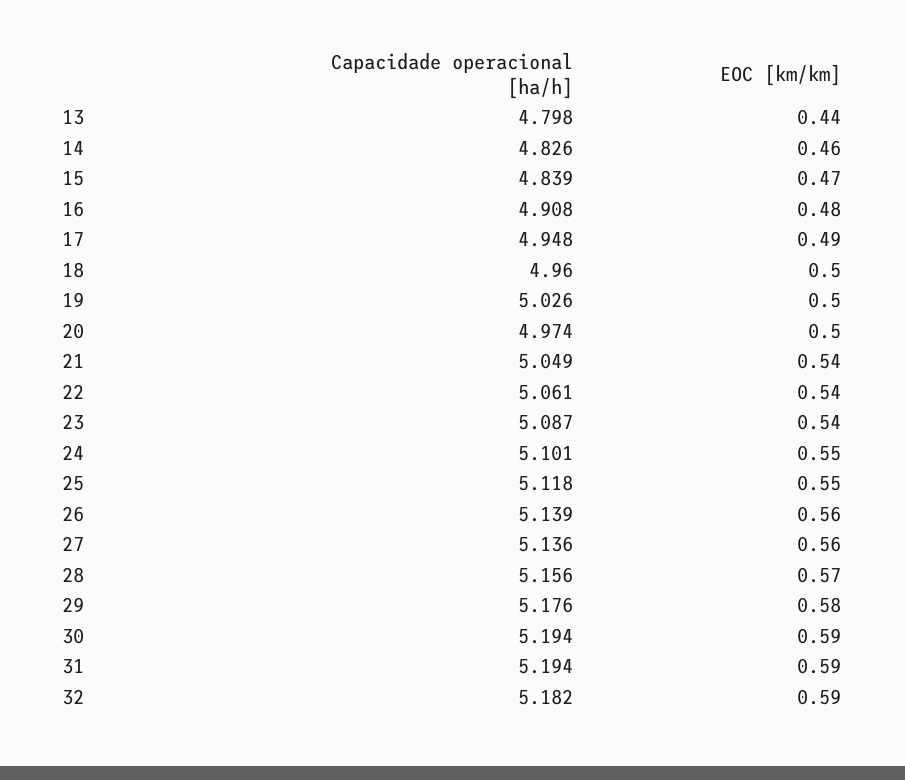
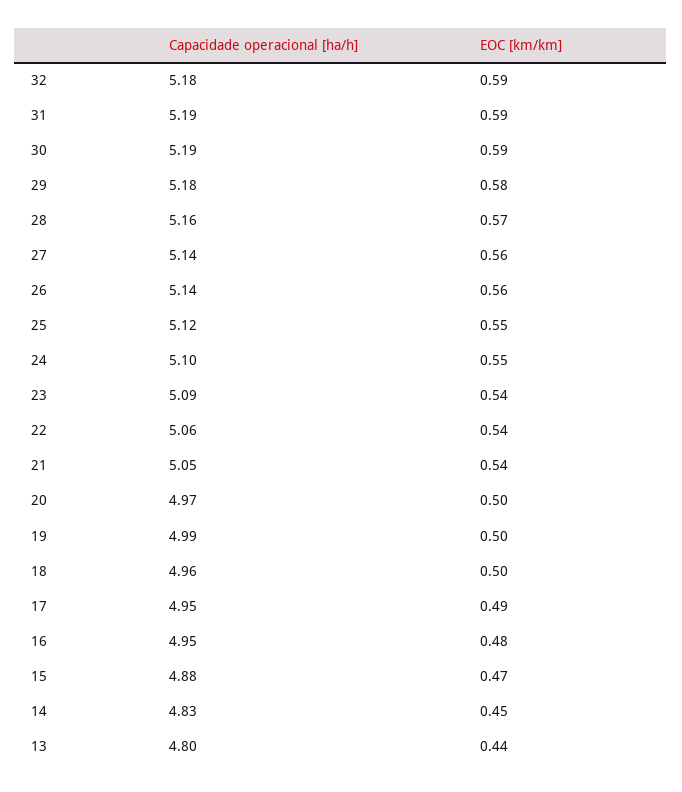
EOC [km/km], 14: 0.46 -> 0.45
Capacidade operacional [ha/h], 15: 4.839 -> 4.88
Capacidade operacional [ha/h], 16: 4.908 -> 4.95
Capacidade operacional [ha/h], 19: 5.026 -> 4.99

